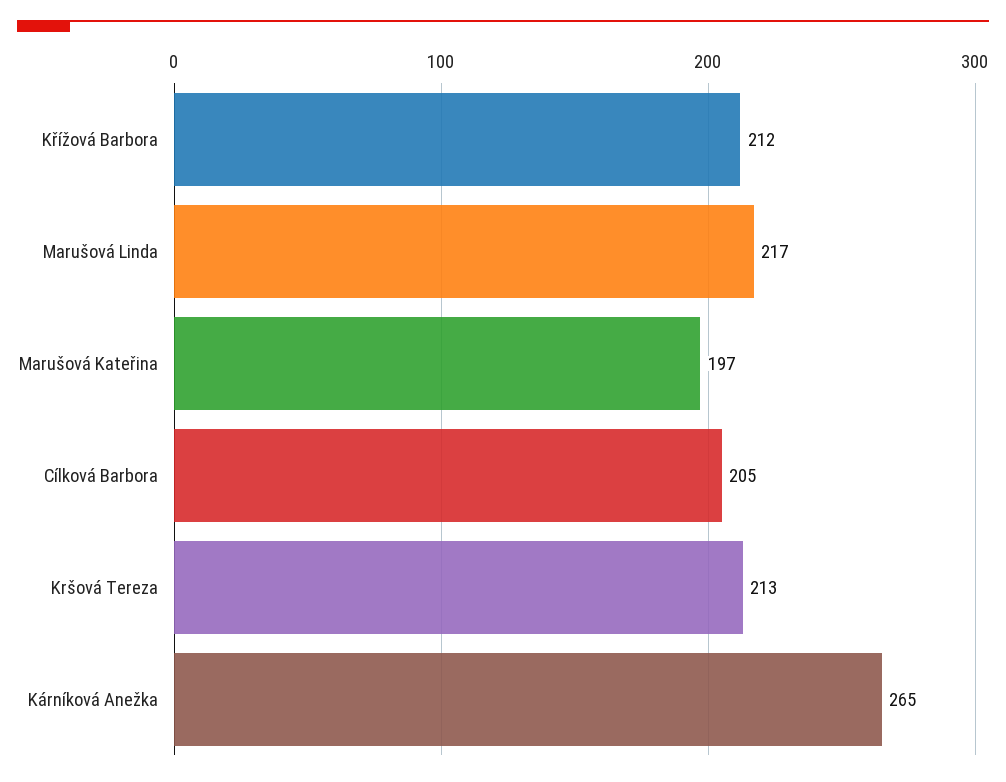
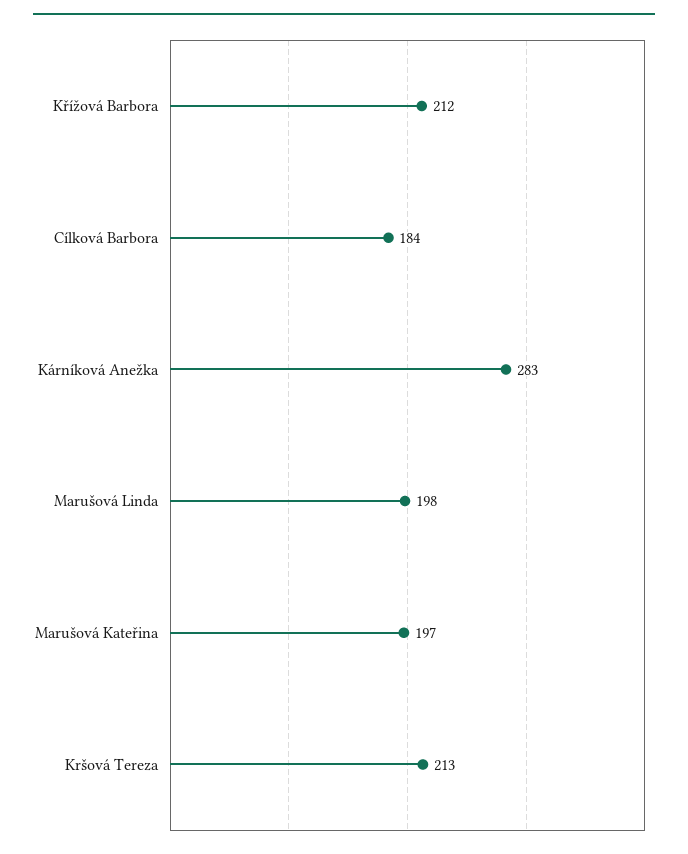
Marušová Linda: 217 -> 198
Cílková Barbora: 205 -> 184
Kárníková Anežka: 265 -> 283

